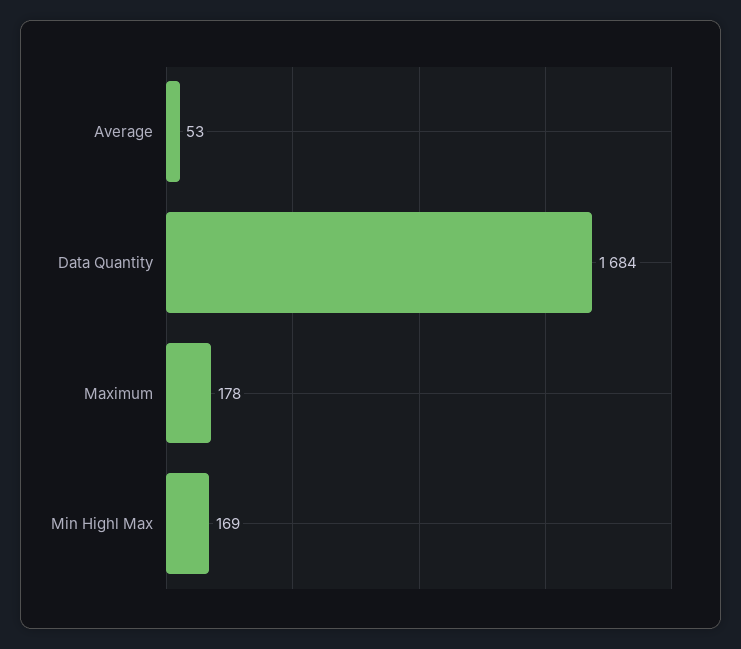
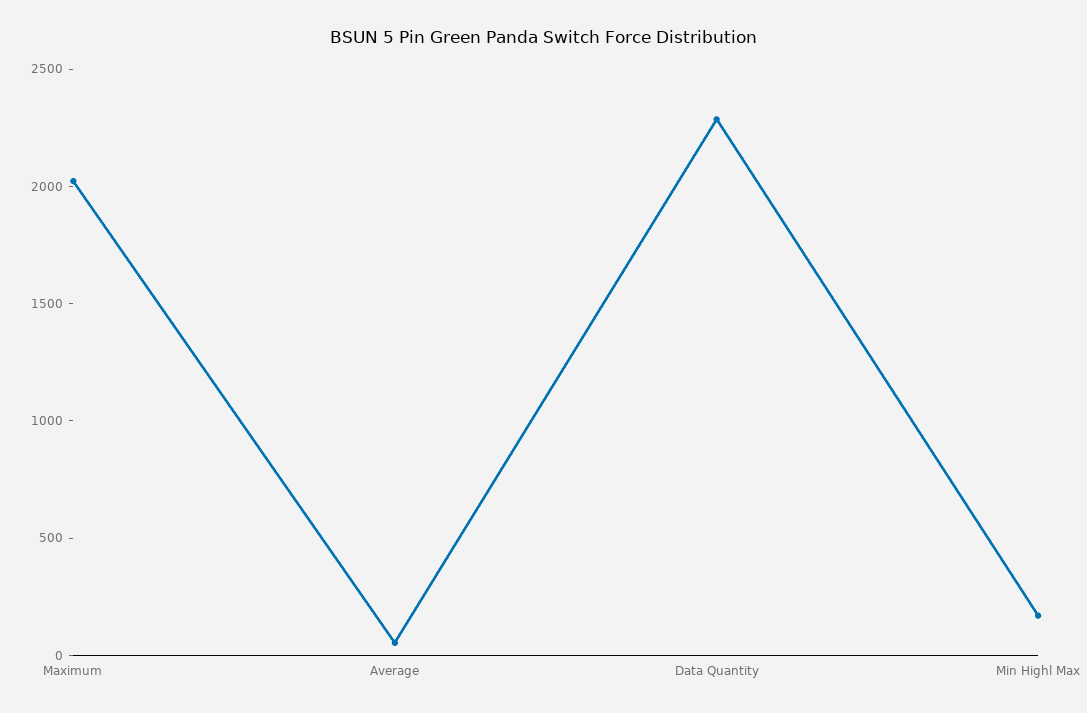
Data Quantity: 1684 -> 2300
Maximum: 178 -> 2000

